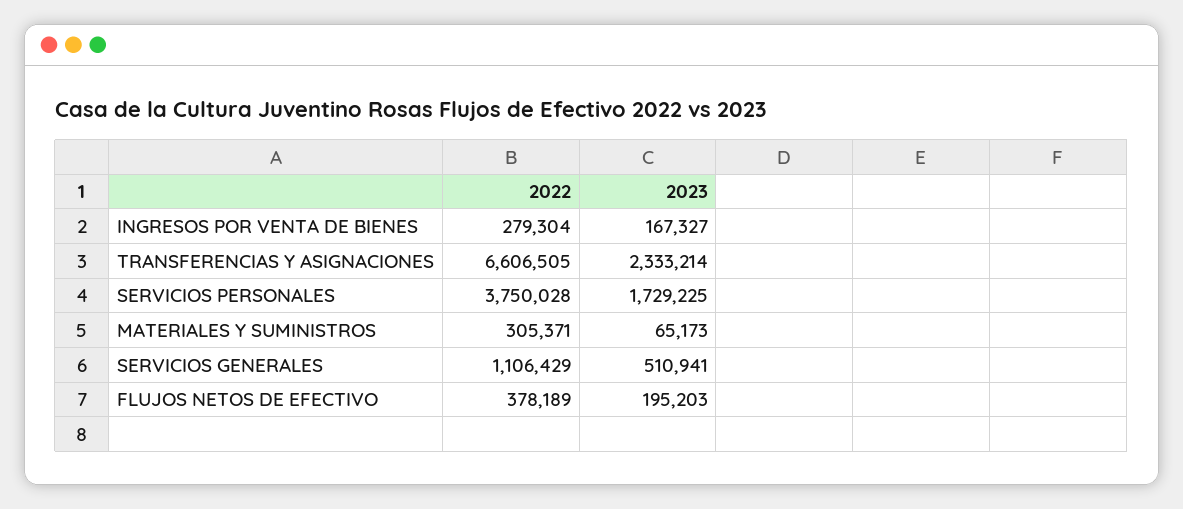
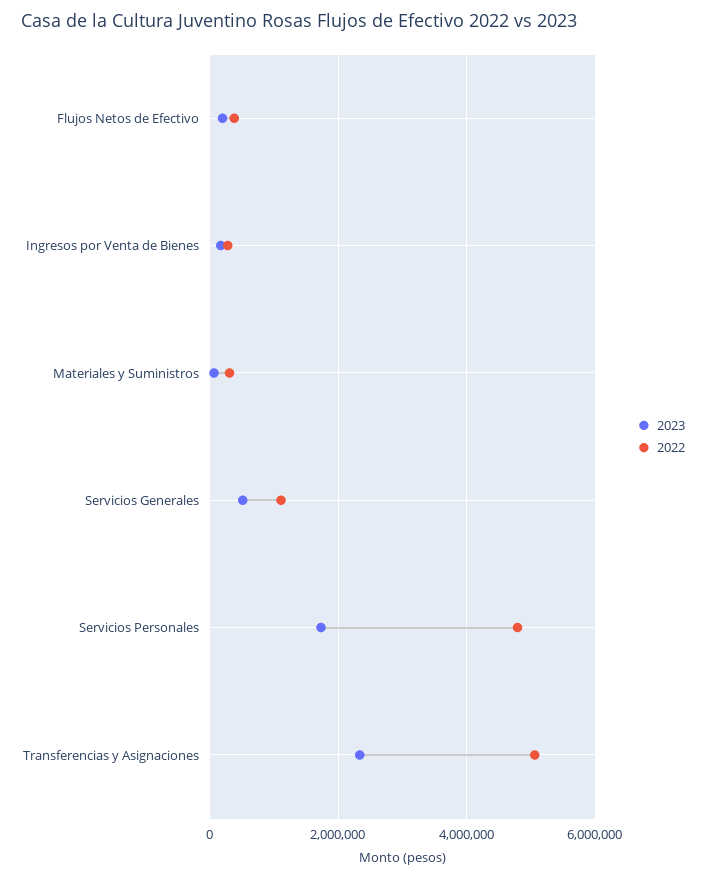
2022, TRANSFERENCIAS Y ASIGNACIONES: 6606505 -> 5000000
2022, SERVICIOS PERSONALES: 3750028 -> 4800000

